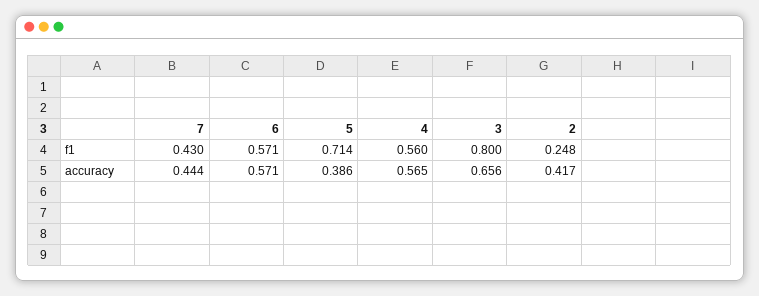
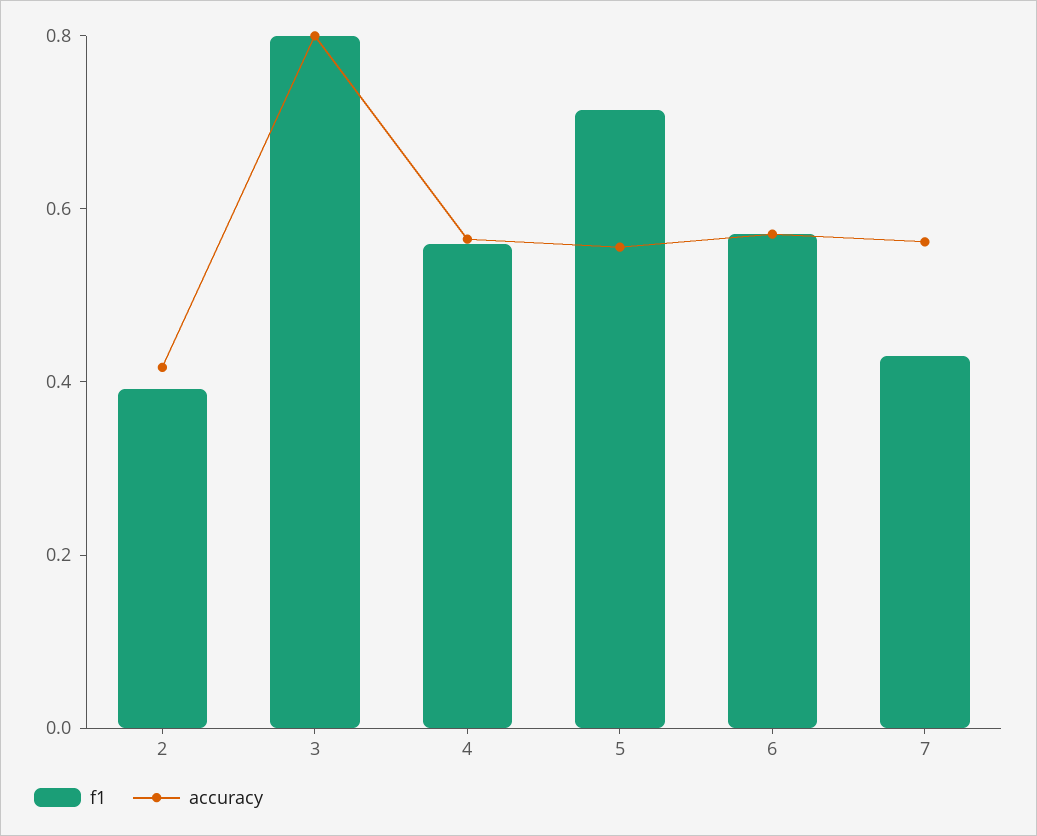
f1, 2: 0.248 -> 0.4
accuracy, 7: 0.444 -> 0.55
accuracy, 5: 0.386 -> 0.55
accuracy, 3: 0.656 -> 0.8

